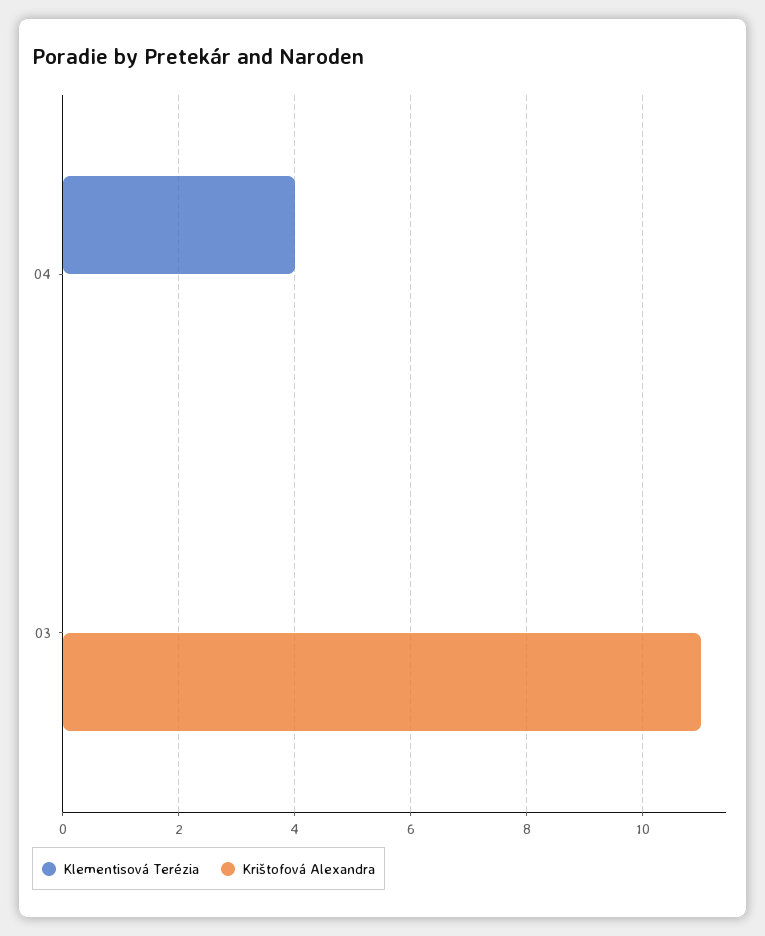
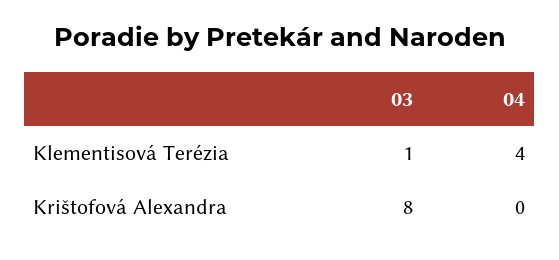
Klementisová Terézia, 03: 0 -> 1
Krištofová Alexandra, 03: 11 -> 8

